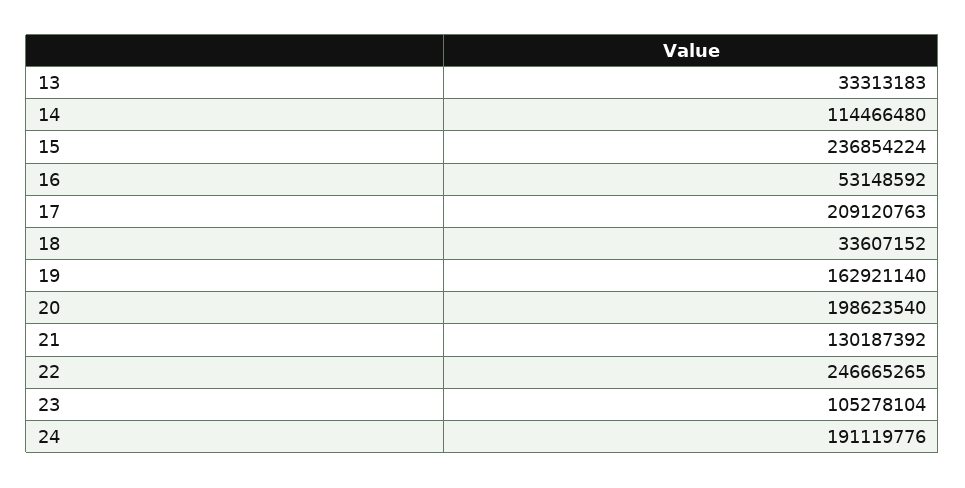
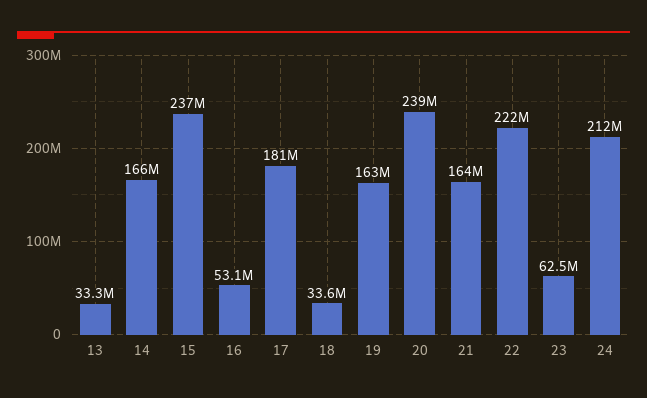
14: 114466480 -> 166000000
17: 209120763 -> 181000000
20: 198623540 -> 239000000
21: 130187392 -> 164000000
22: 246665265 -> 222000000
23: 105278104 -> 62500000
24: 191119776 -> 212000000

